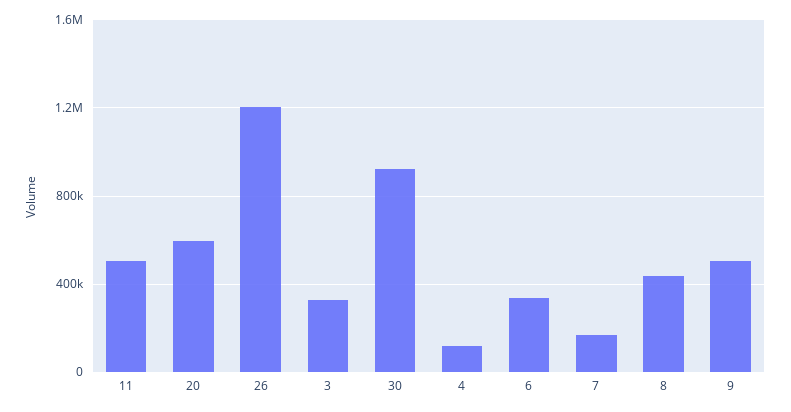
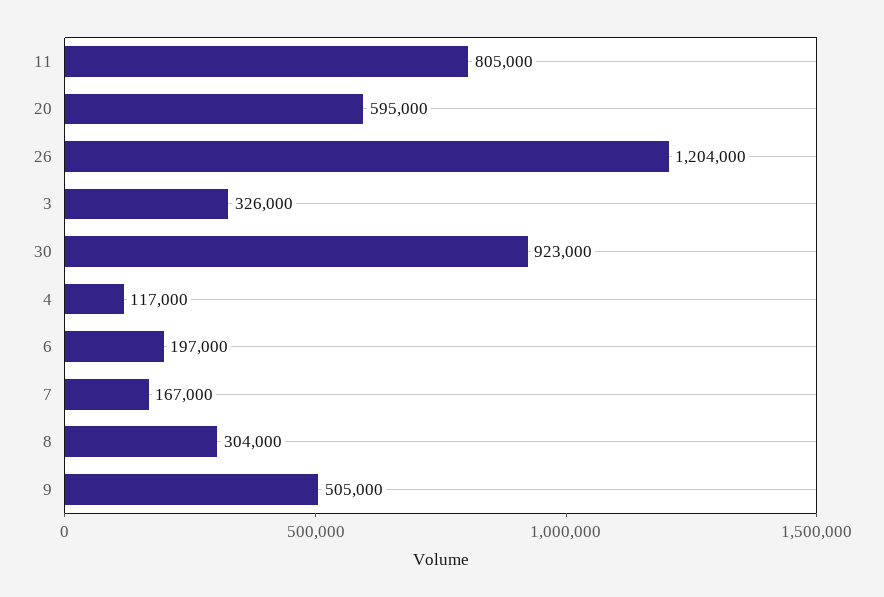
11: 500000 -> 805000
6: 350000 -> 197000
8: 450000 -> 304000

